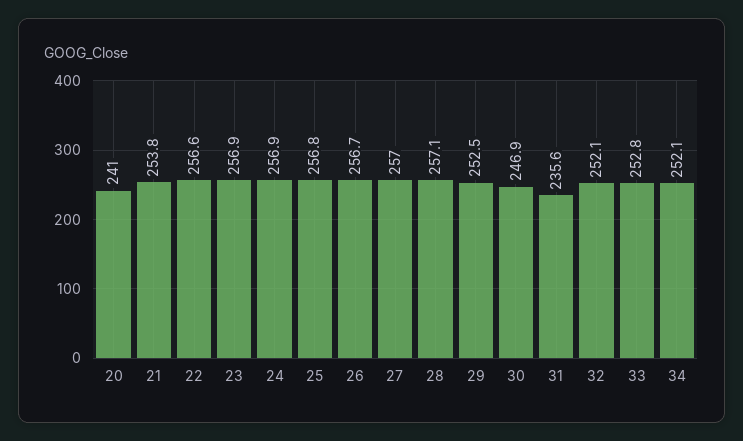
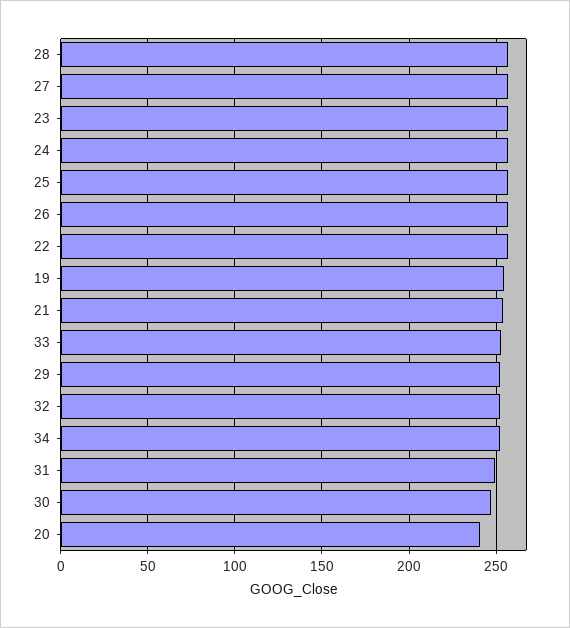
31: 235.6 -> 250
19: none -> 255

